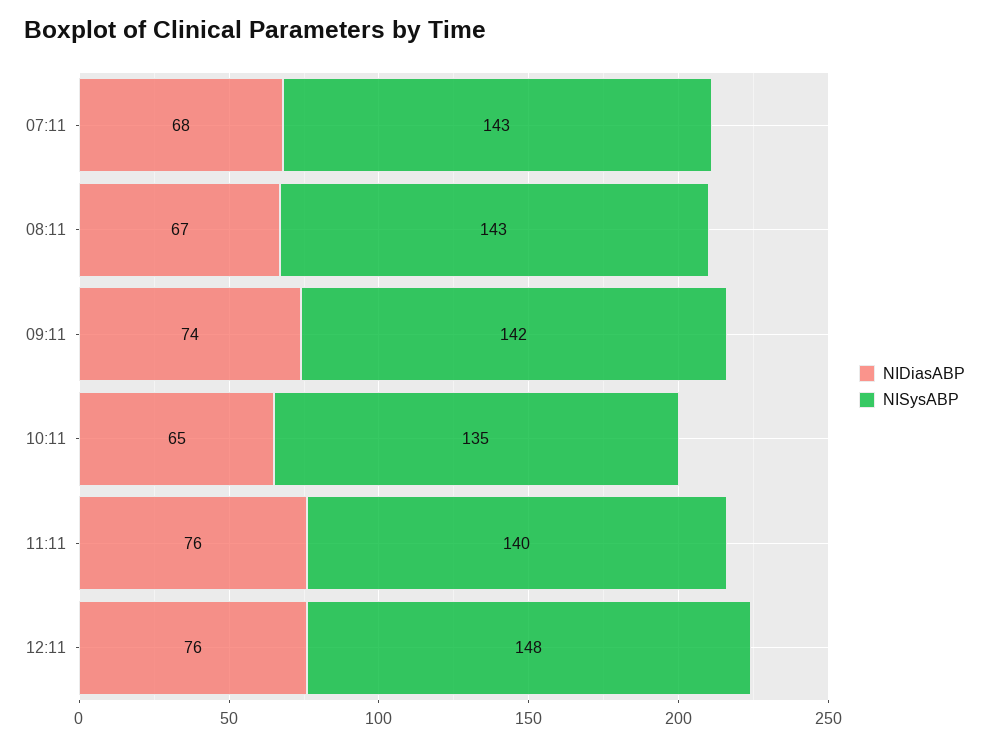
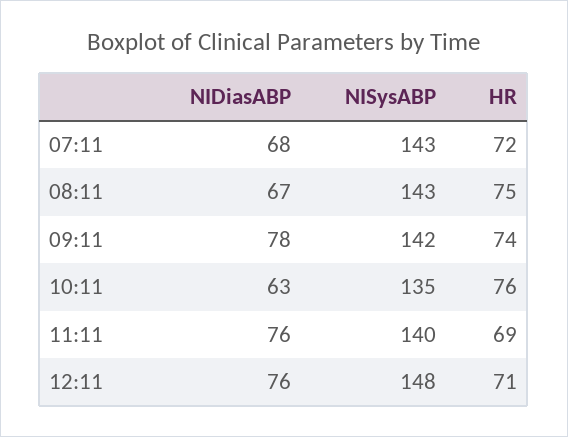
NIDiasABP, 09:11: 74 -> 78
NIDiasABP, 10:11: 65 -> 63
HR, 07:11: none -> 72
HR, 08:11: none -> 75
HR, 09:11: none -> 74
HR, 10:11: none -> 76
HR, 11:11: none -> 69
HR, 12:11: none -> 71

